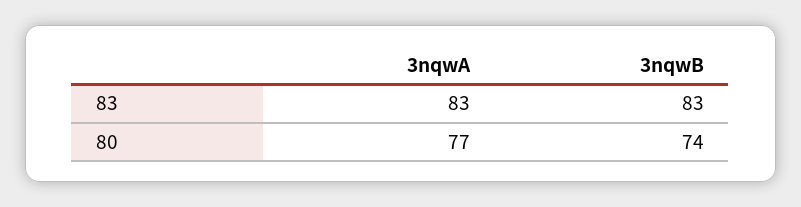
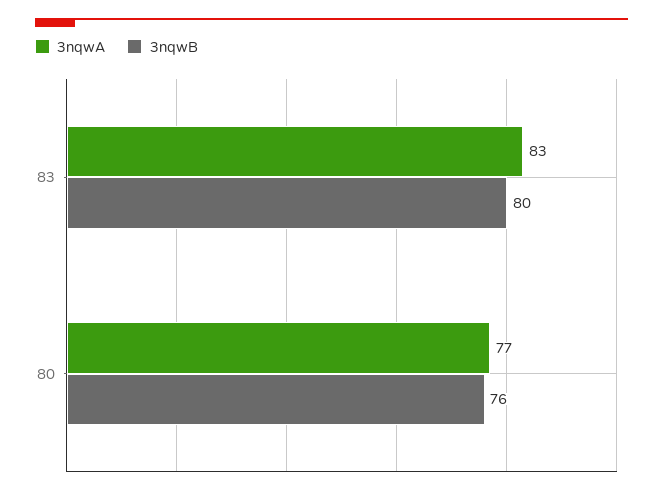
3nqwB, 83: 83 -> 80
3nqwB, 80: 74 -> 76

